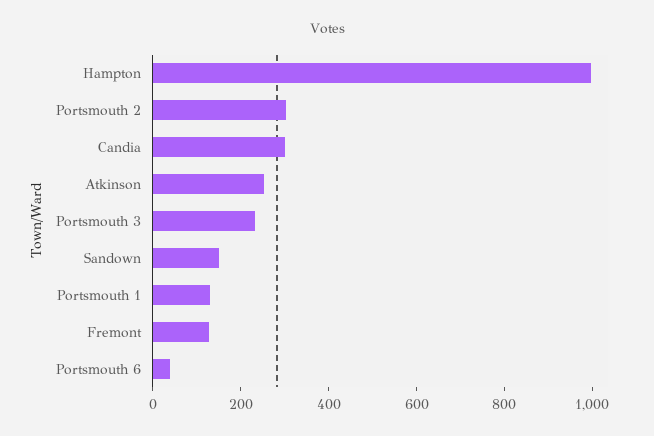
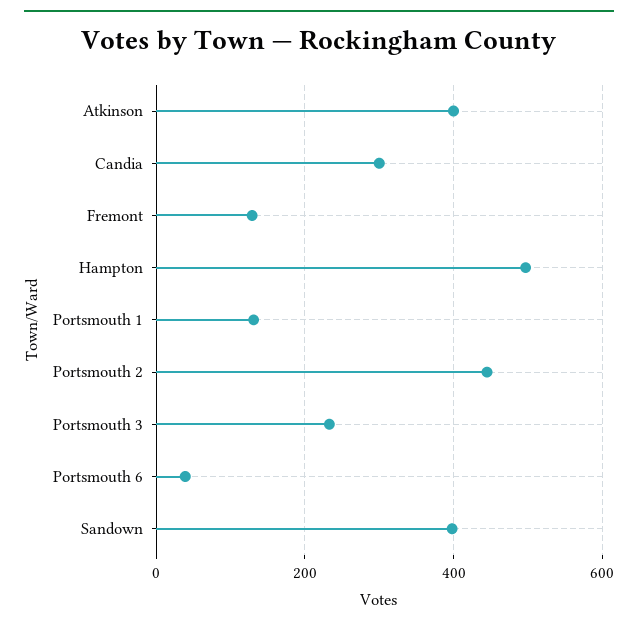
Hampton: 1000 -> 500
Portsmouth 2: 300 -> 440
Atkinson: 250 -> 400
Sandown: 150 -> 400

